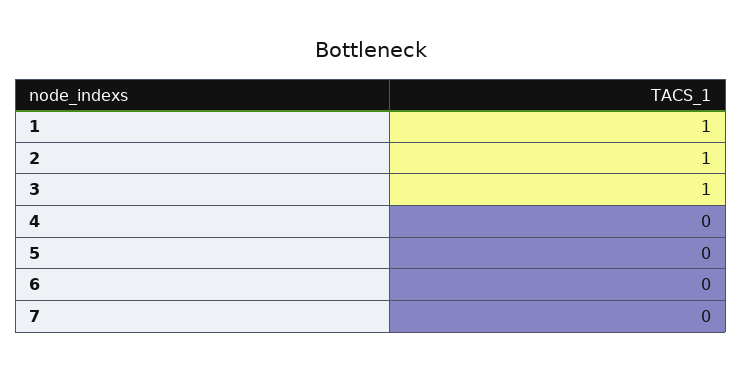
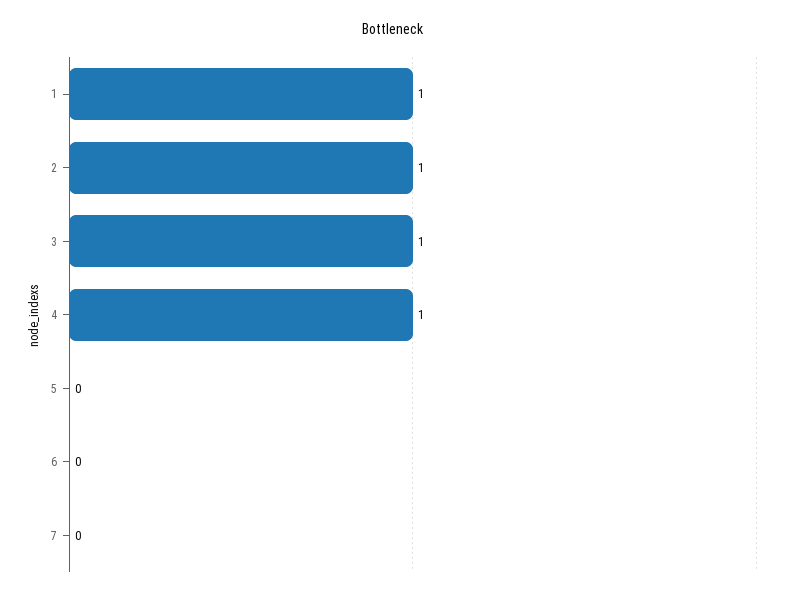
4: 0 -> 1

